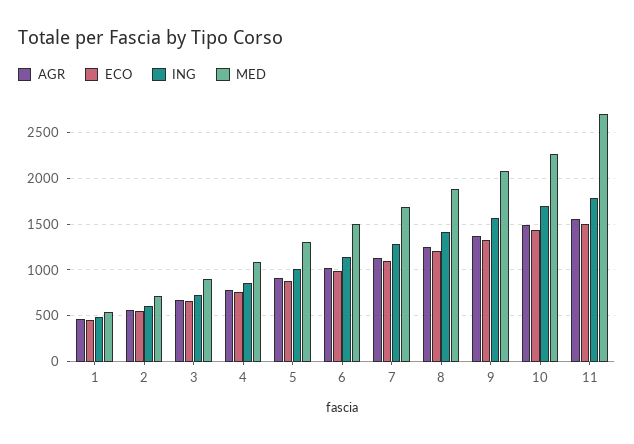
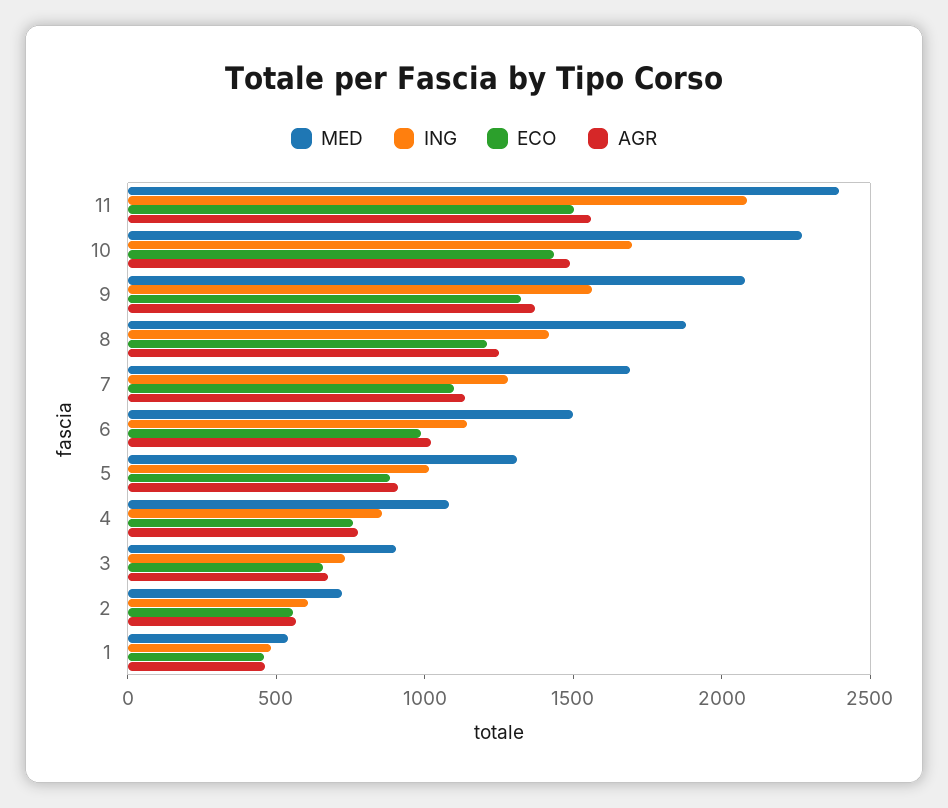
ING, 11: 1800 -> 2100
MED, 11: 2700 -> 2400

